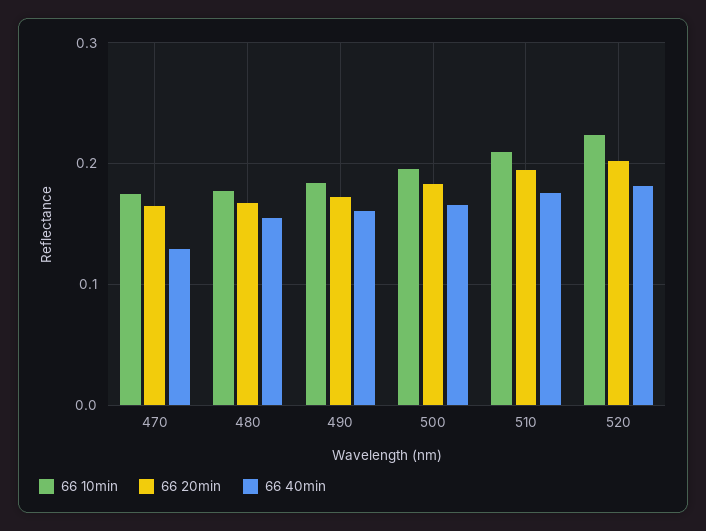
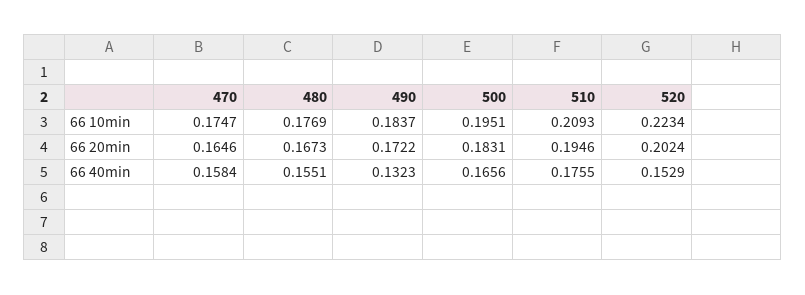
66 40min, 470: 0.13 -> 0.1584
66 40min, 490: 0.16 -> 0.1323
66 40min, 520: 0.18 -> 0.1529

